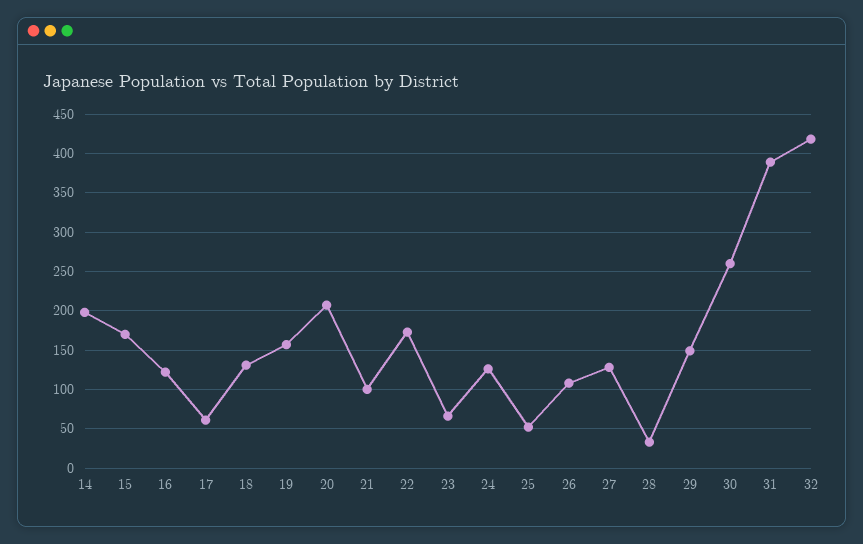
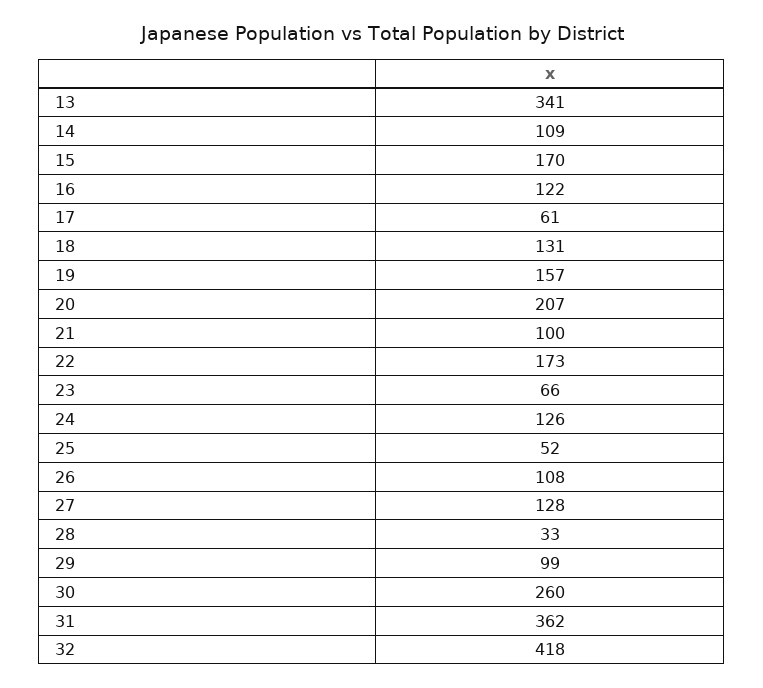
14: 200 -> 109
29: 150 -> 99
31: 390 -> 362
13: none -> 341

